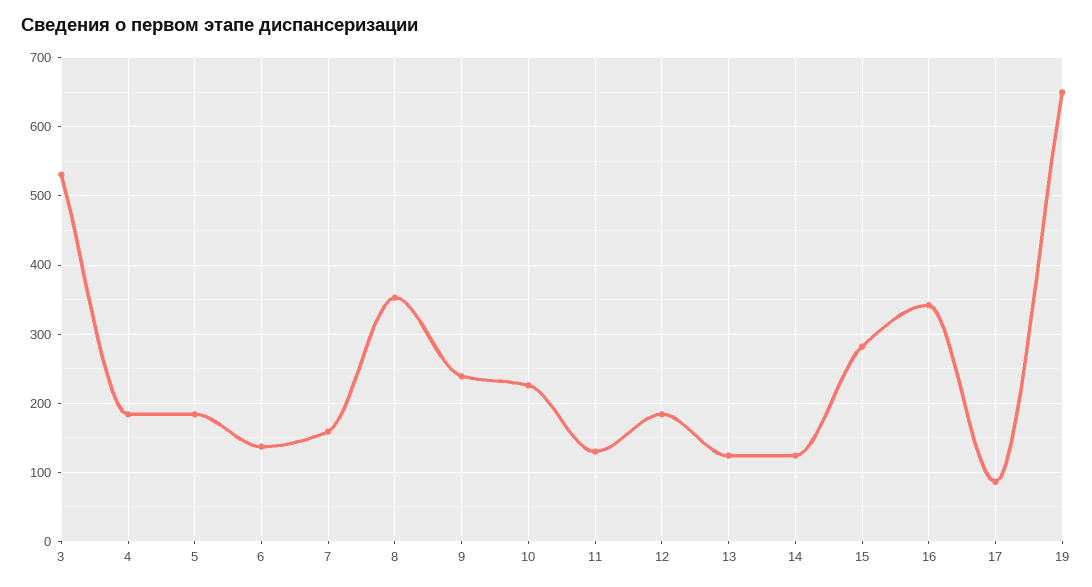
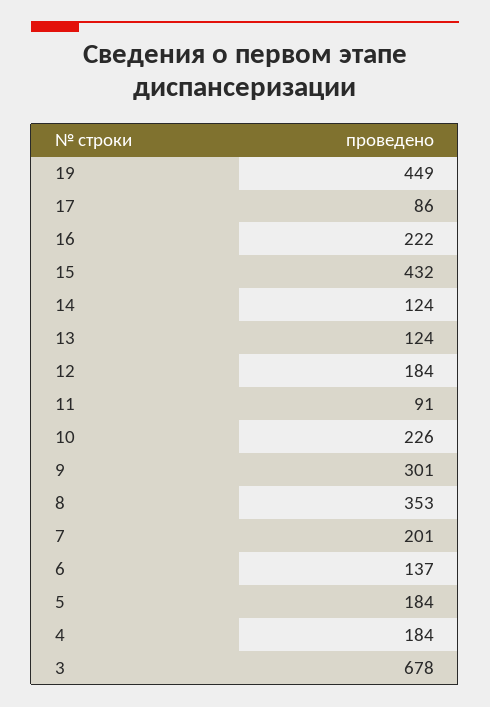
3: 530 -> 678
7: 160 -> 201
9: 240 -> 301
11: 130 -> 91
15: 280 -> 432
16: 340 -> 222
19: 650 -> 449

